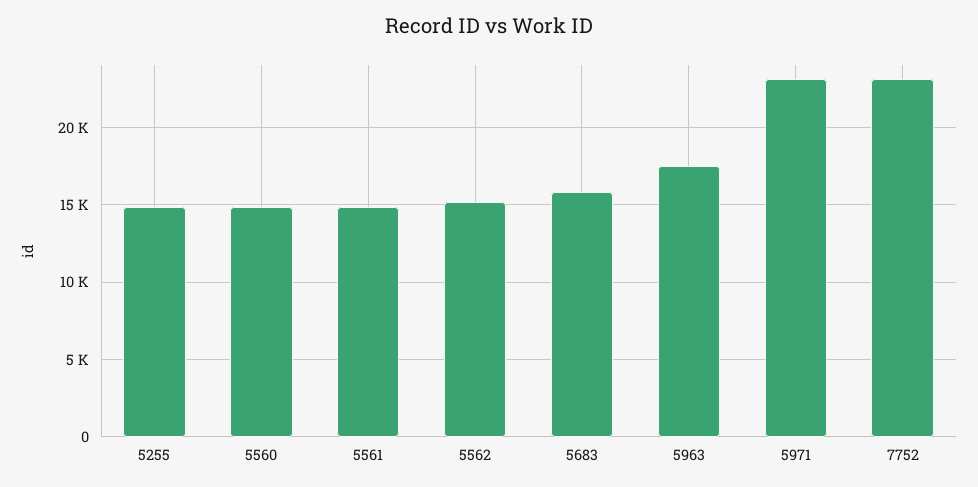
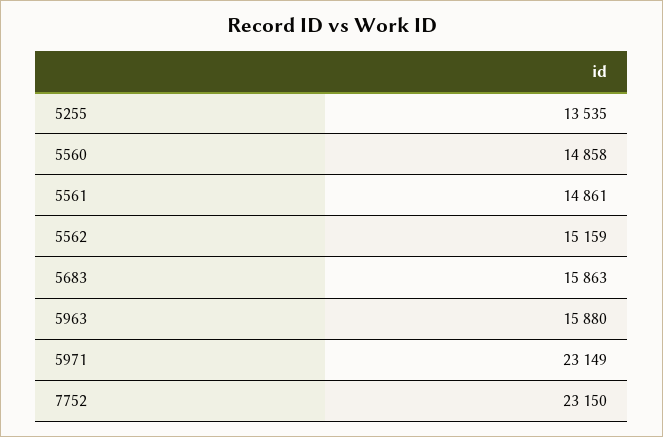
5255: 15000 -> 13535
5963: 17500 -> 15880

